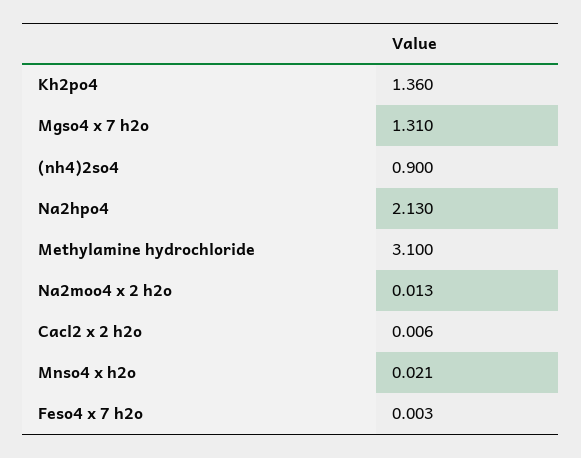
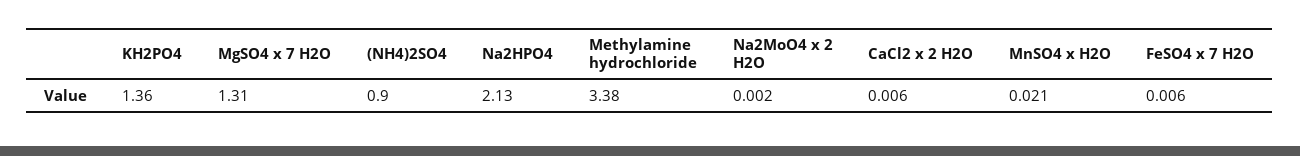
Methylamine hydrochloride: 3.1 -> 3.38
Na2moo4 x 2 h2o: 0.013 -> 0.002
Feso4 x 7 h2o: 0.003 -> 0.006

